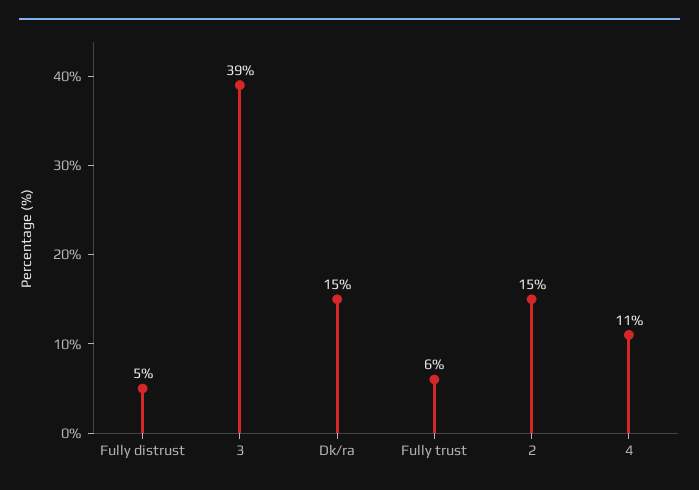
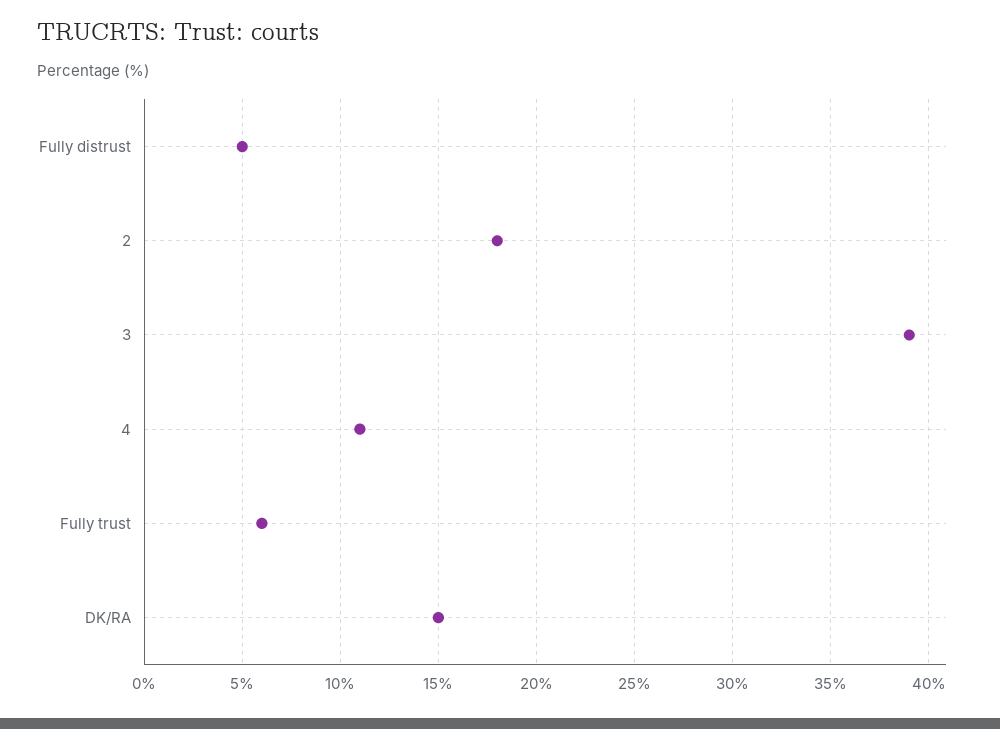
2: 15 -> 18

